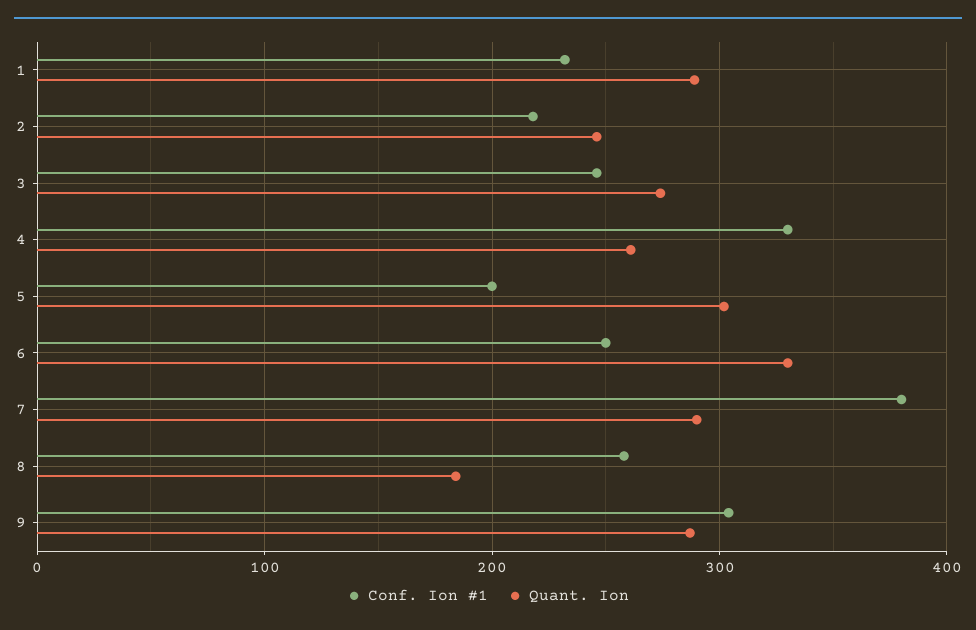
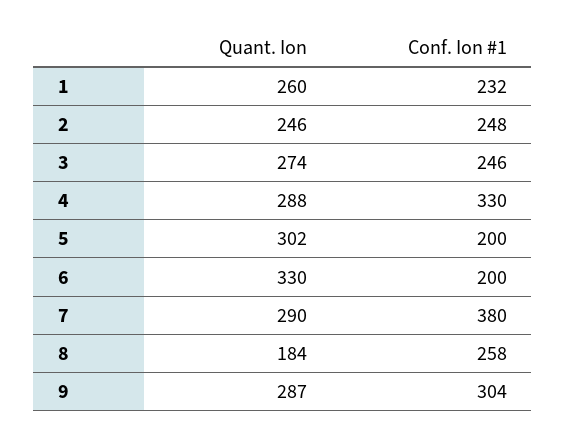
Quant. Ion, 1: 290 -> 260
Conf. Ion #1, 2: 220 -> 248
Quant. Ion, 4: 260 -> 288
Conf. Ion #1, 6: 250 -> 200

